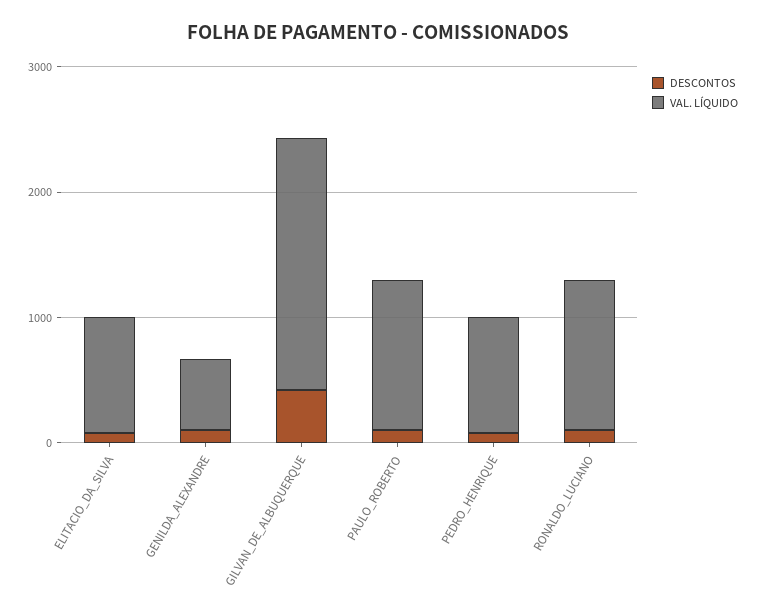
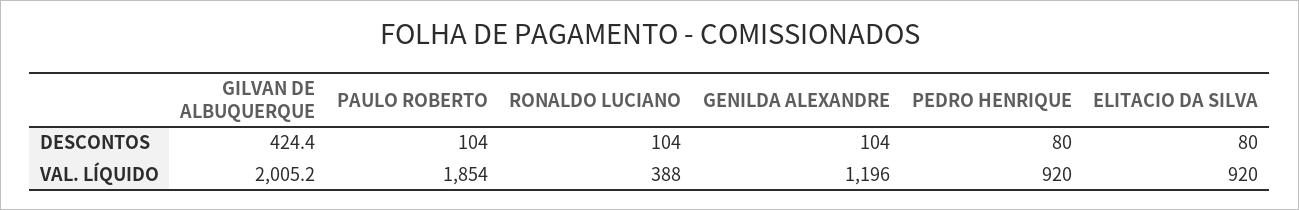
VAL. LÍQUIDO, GENILDA_ALEXANDRE: 600 -> 1196
VAL. LÍQUIDO, PAULO_ROBERTO: 1200 -> 1854
VAL. LÍQUIDO, RONALDO_LUCIANO: 1200 -> 388

